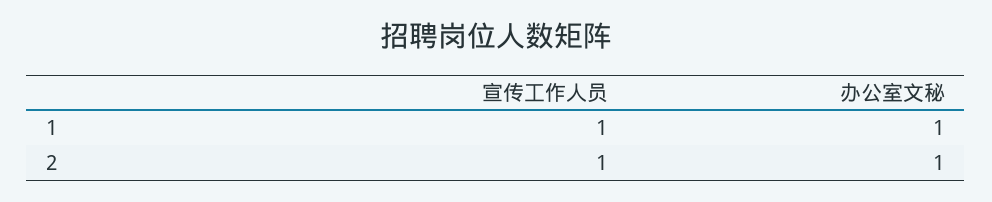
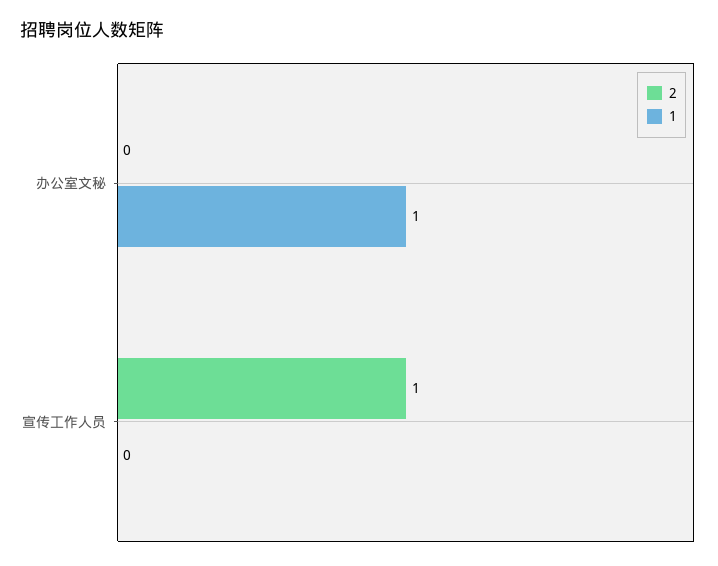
1, 宣传工作人员: 1 -> 0
2, 办公室文秘: 1 -> 0

